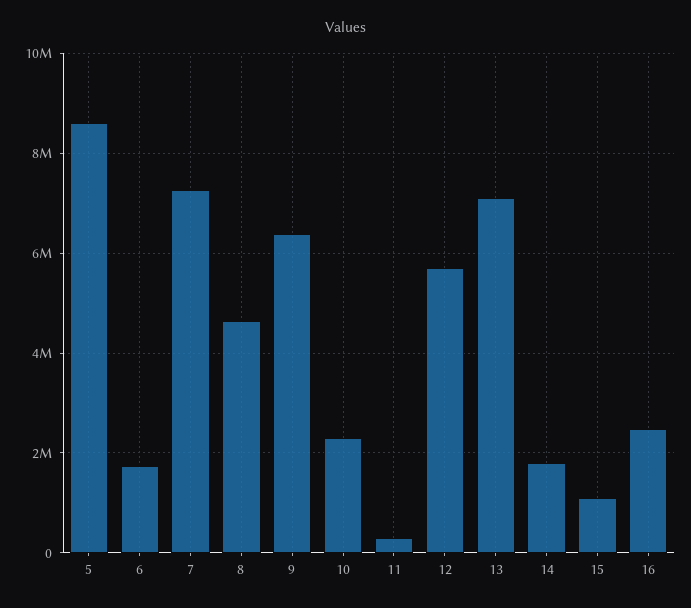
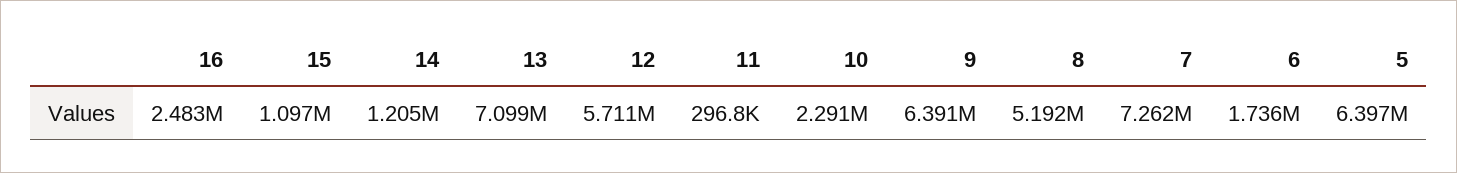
5: 8600000 -> 6397000
8: 4600000 -> 5192000
14: 1800000 -> 1205000

